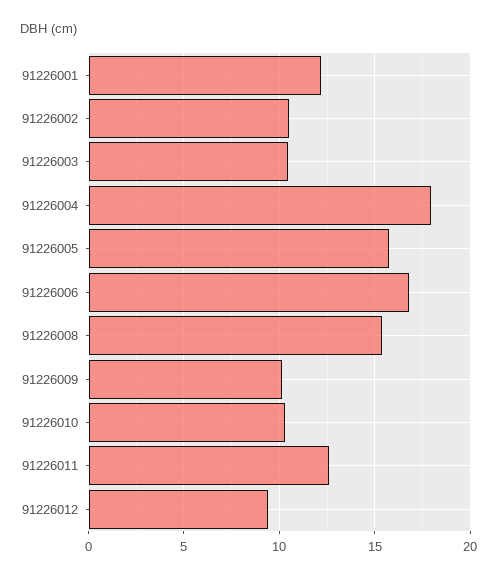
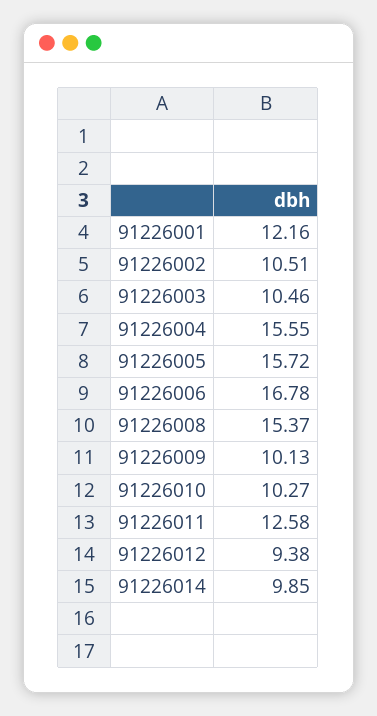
91226004: 18 -> 15.55
91226014: none -> 9.85

